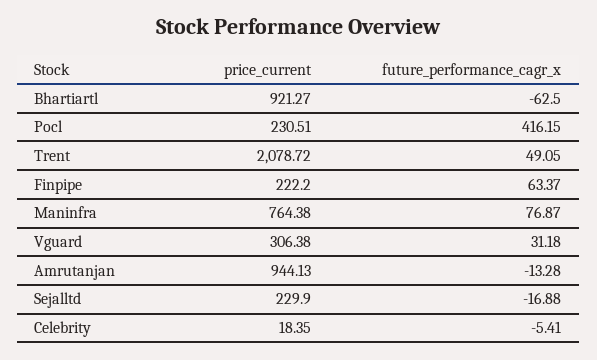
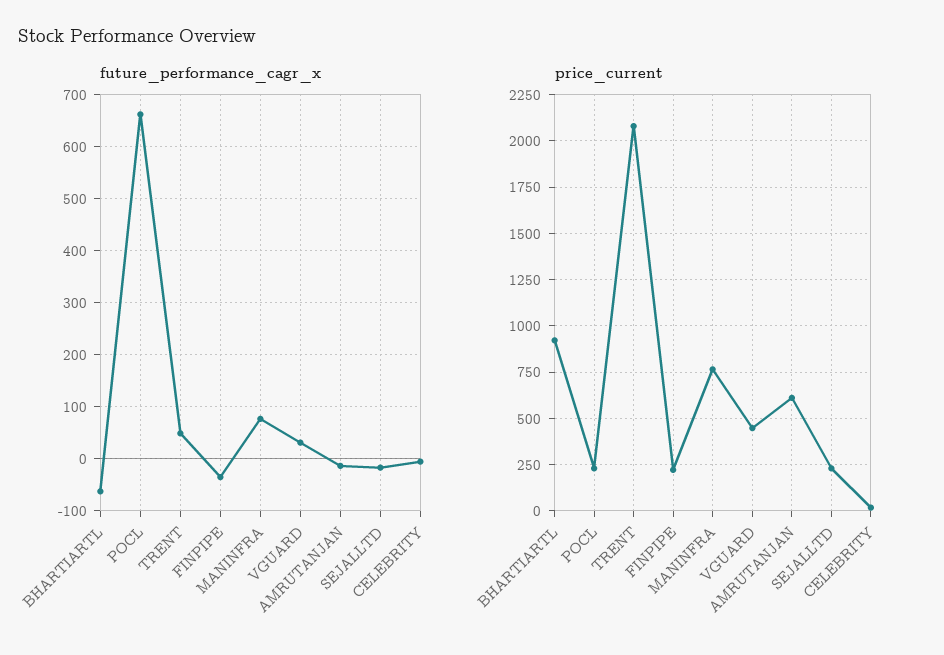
future_performance_cagr_x, Pocl: 416.15 -> 660
future_performance_cagr_x, Finpipe: 63.37 -> -40
price_current, Vguard: 306.38 -> 450
price_current, Amrutanjan: 944.13 -> 600

